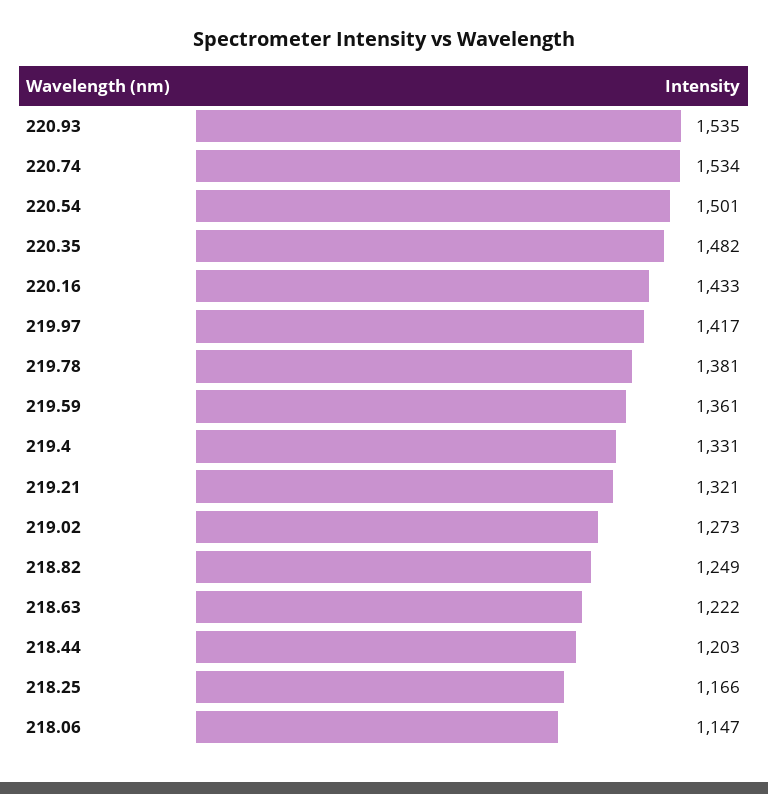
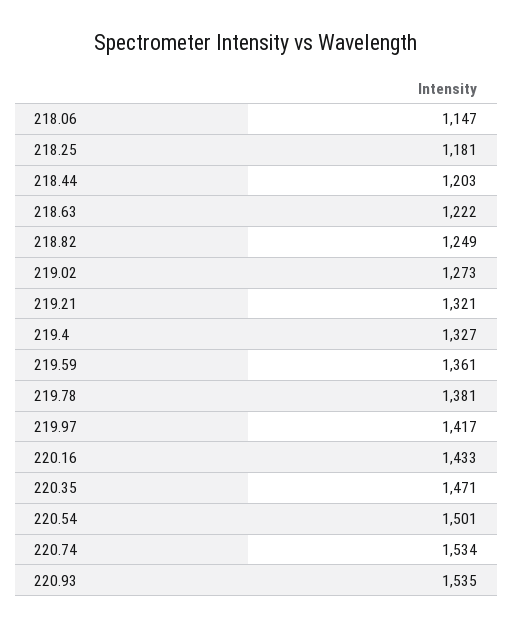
220.35: 1482 -> 1471
219.4: 1331 -> 1327
218.25: 1166 -> 1181

